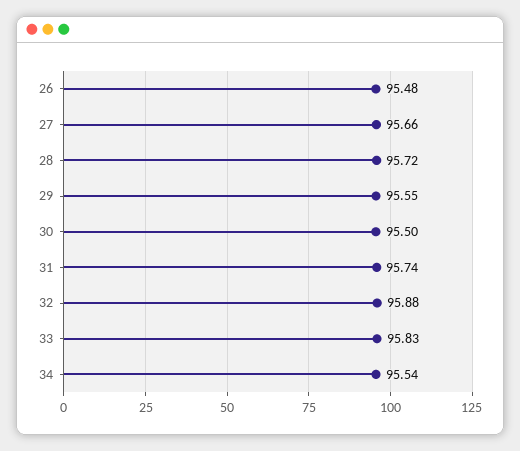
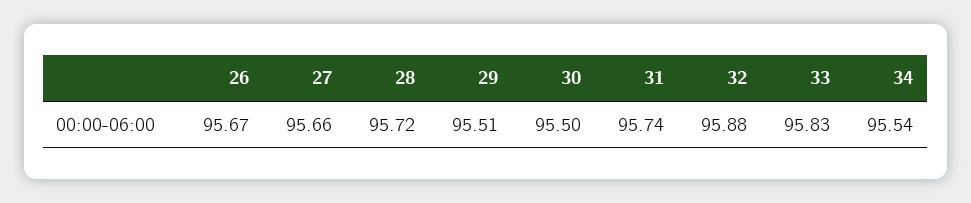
26: 95.48 -> 95.67
29: 95.55 -> 95.51

